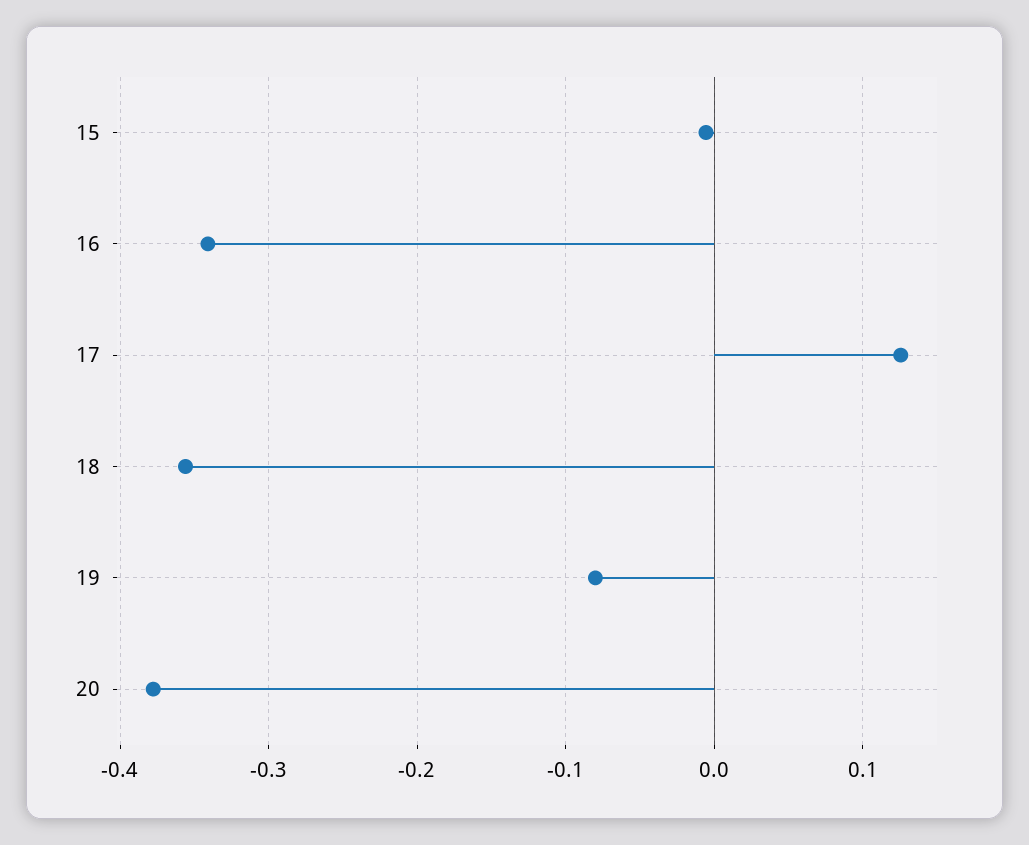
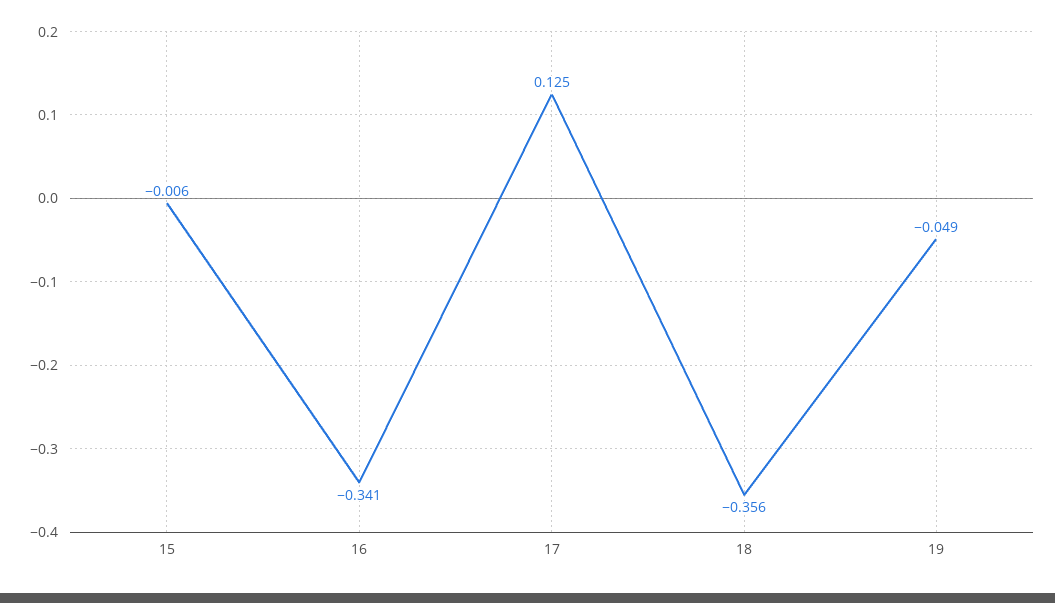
19: -0.08 -> -0.049
20: -0.38 -> none

